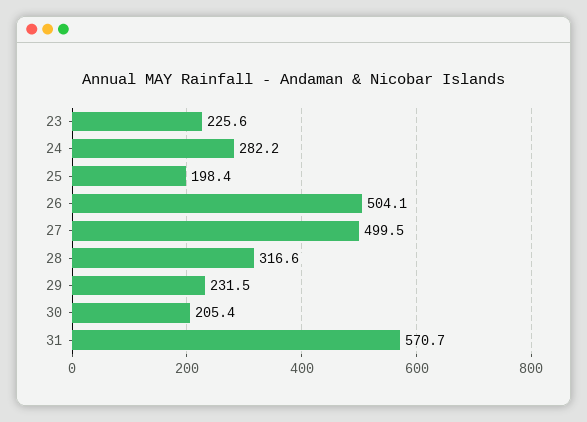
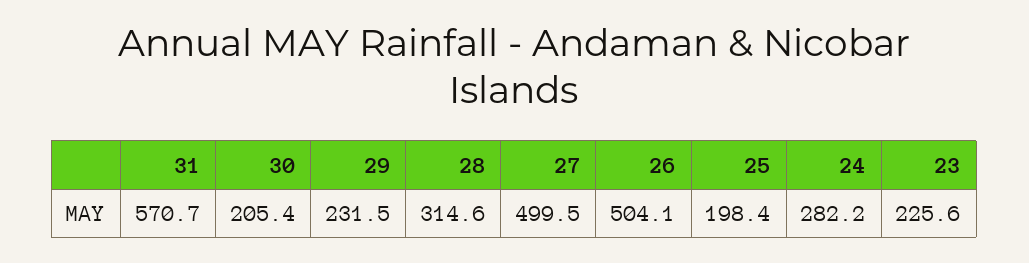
28: 316.6 -> 314.6

